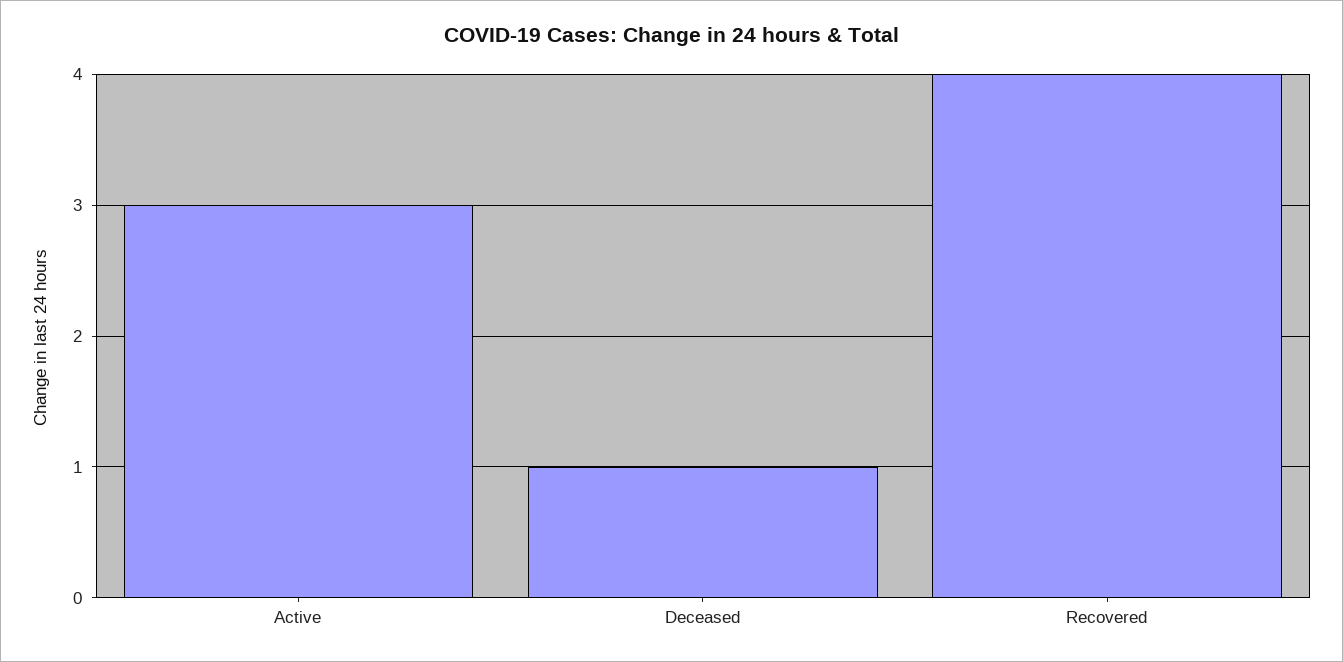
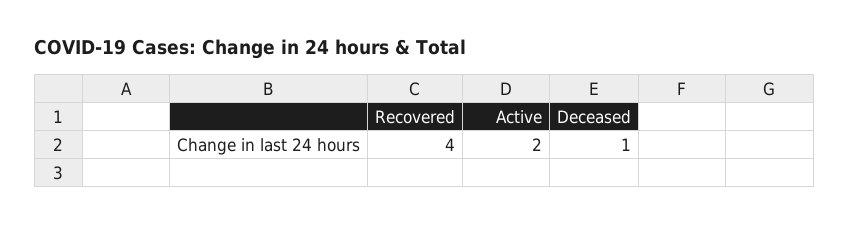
Active: 3 -> 2

